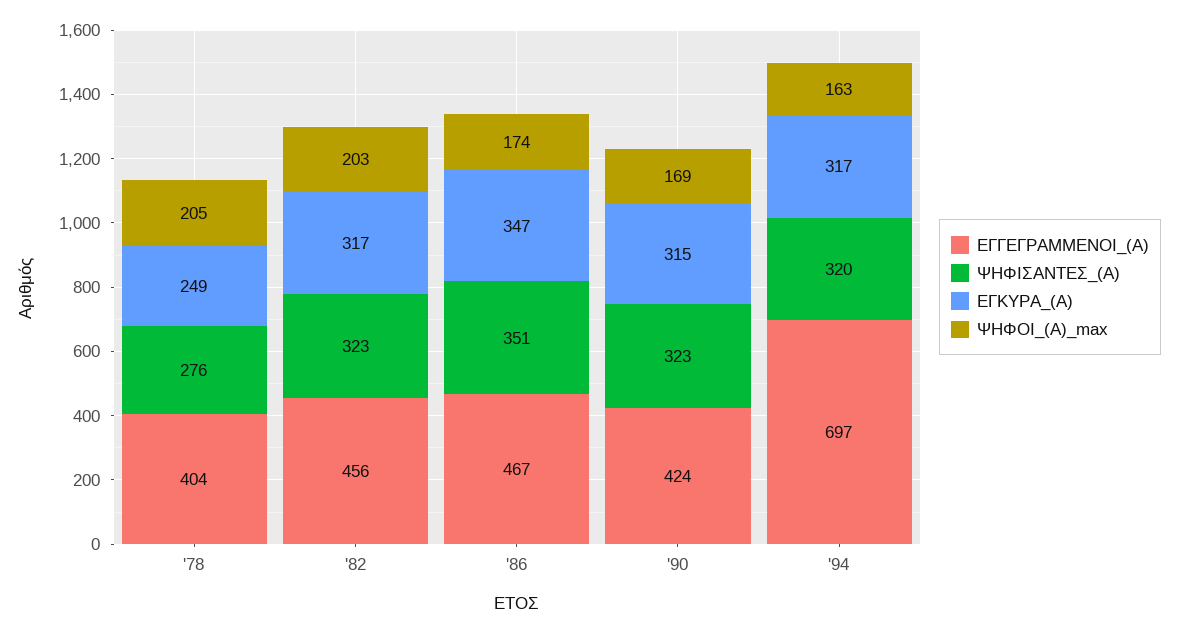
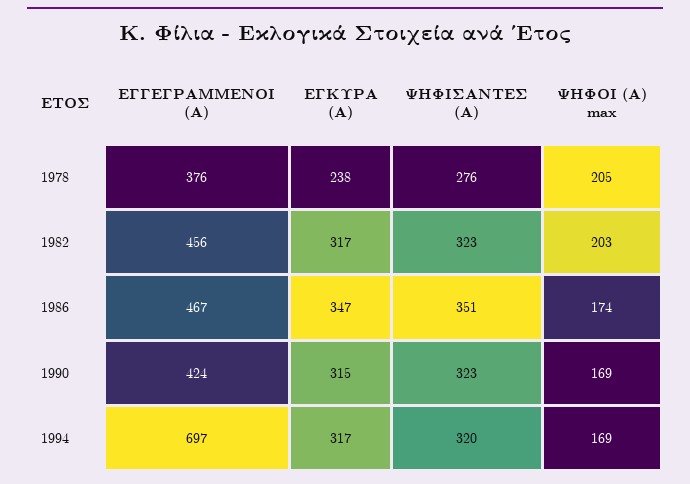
ΕΓΓΕΓΡΑΜΜΕΝΟΙ_(Α), '78: 404 -> 376
ΕΓΚΥΡΑ_(Α), '78: 249 -> 238
ΨΗΦΟΙ_(Α)_max, '94: 163 -> 169

